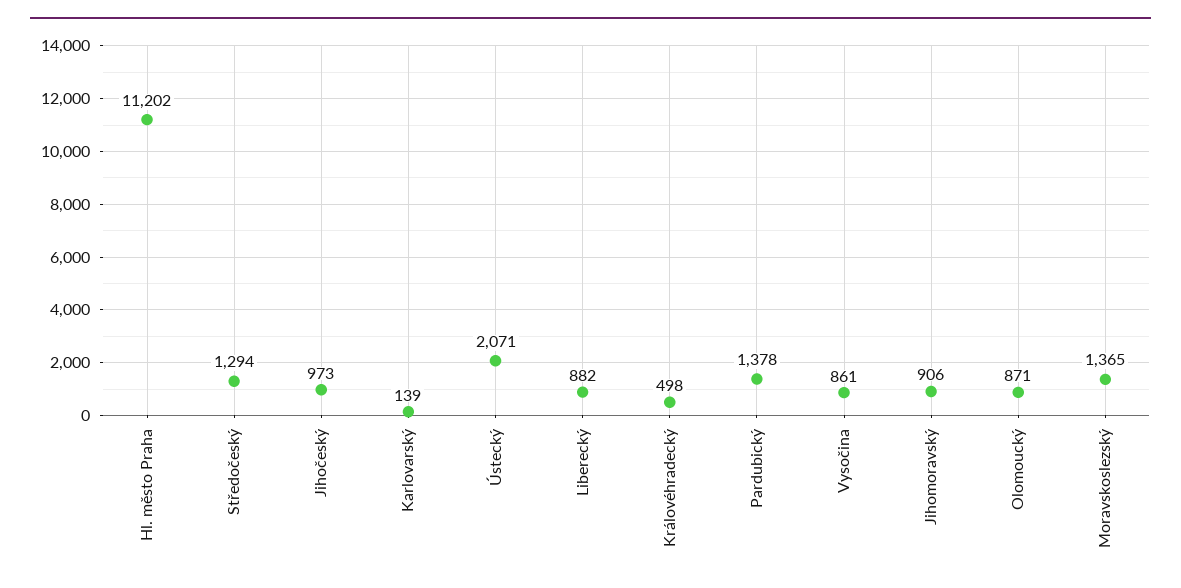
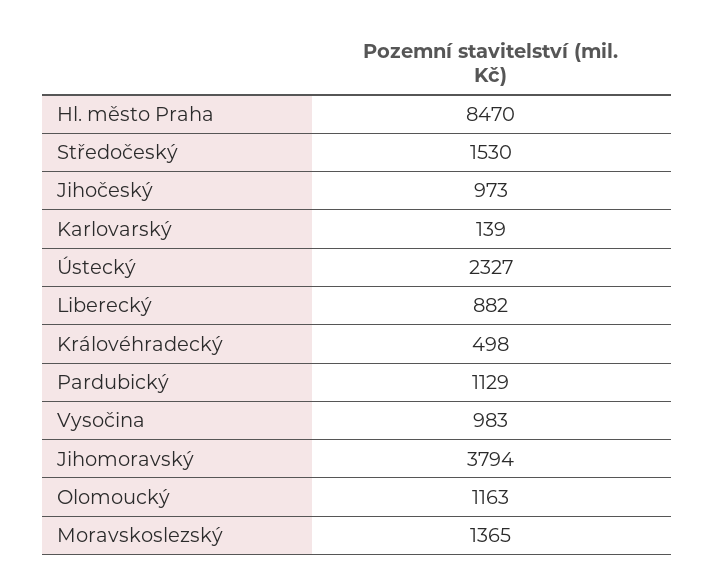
Hl. město Praha: 11202 -> 8470
Středočeský: 1294 -> 1530
Ústecký: 2071 -> 2327
Pardubický: 1378 -> 1129
Vysočina: 861 -> 983
Jihomoravský: 906 -> 3794
Olomoucký: 871 -> 1163

